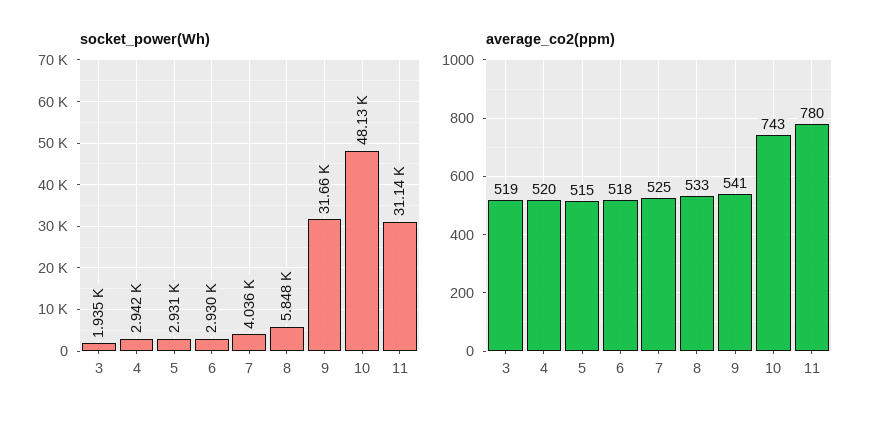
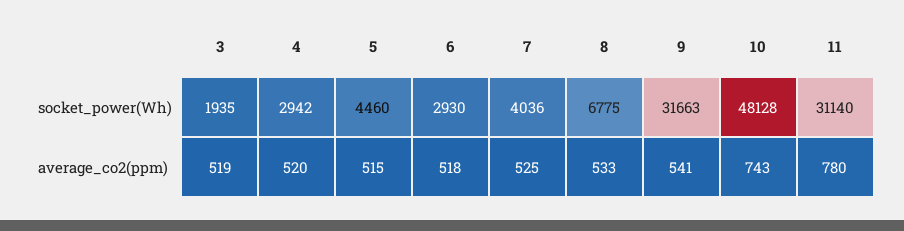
socket_power(Wh), 5: 2931 -> 4460
socket_power(Wh), 8: 5848 -> 6775

